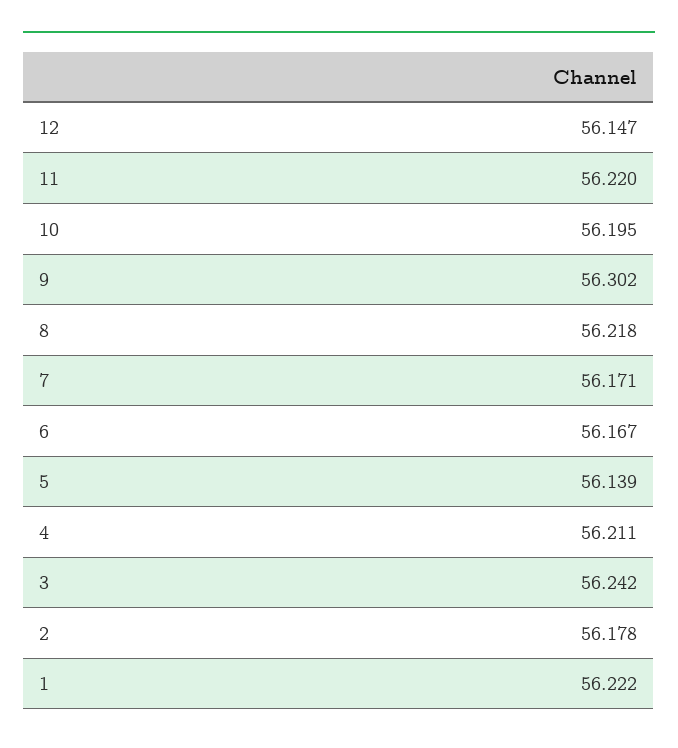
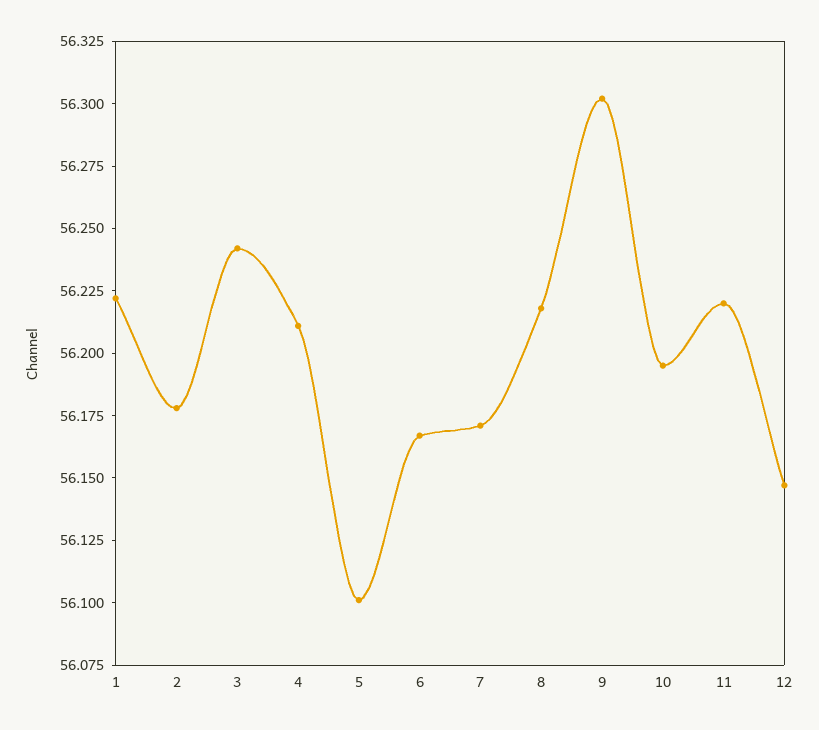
5: 56.139 -> 56.1

